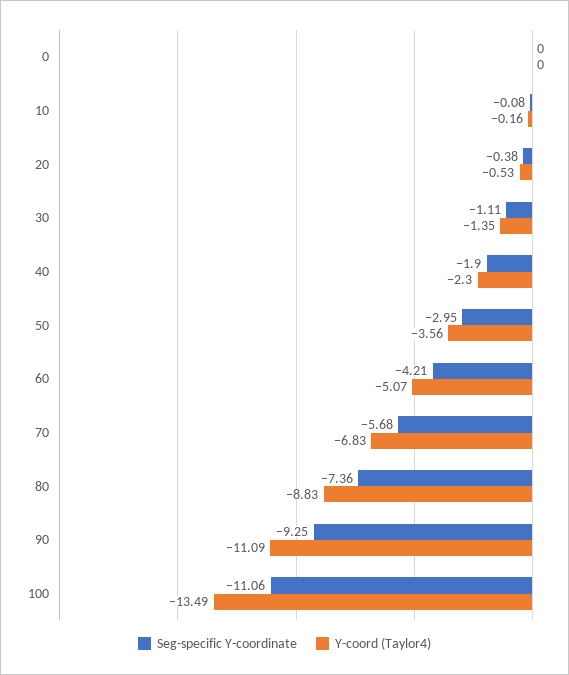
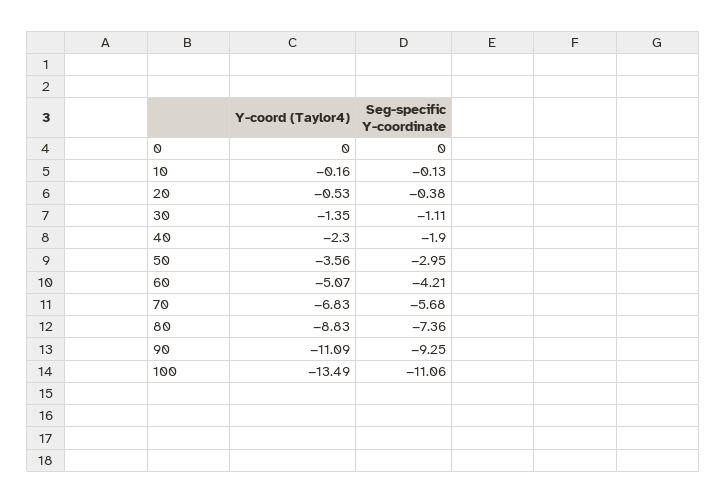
Seg-specific Y-coordinate, 10: -0.08 -> -0.13

